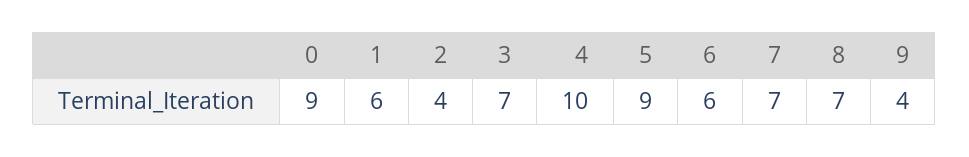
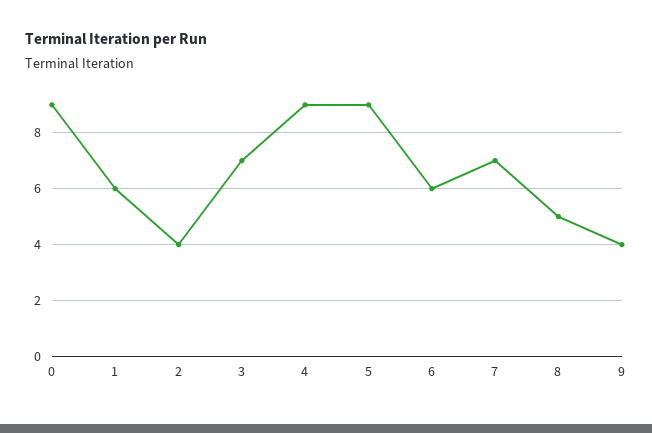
4: 10 -> 9
8: 7 -> 5

